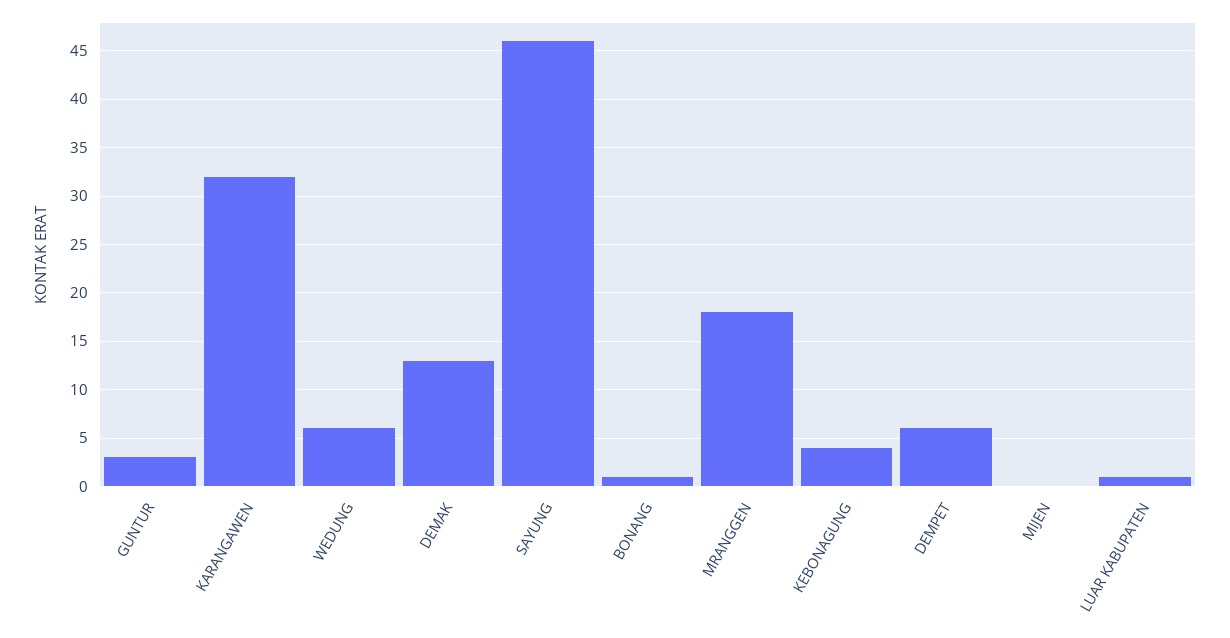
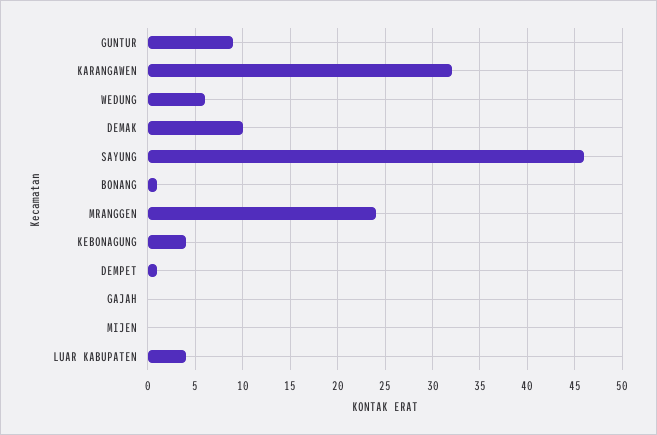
GUNTUR: 3 -> 9
DEMAK: 13 -> 10
MRANGGEN: 18 -> 24
DEMPET: 6 -> 1
LUAR KABUPATEN: 1 -> 4
GAJAH: none -> 0

